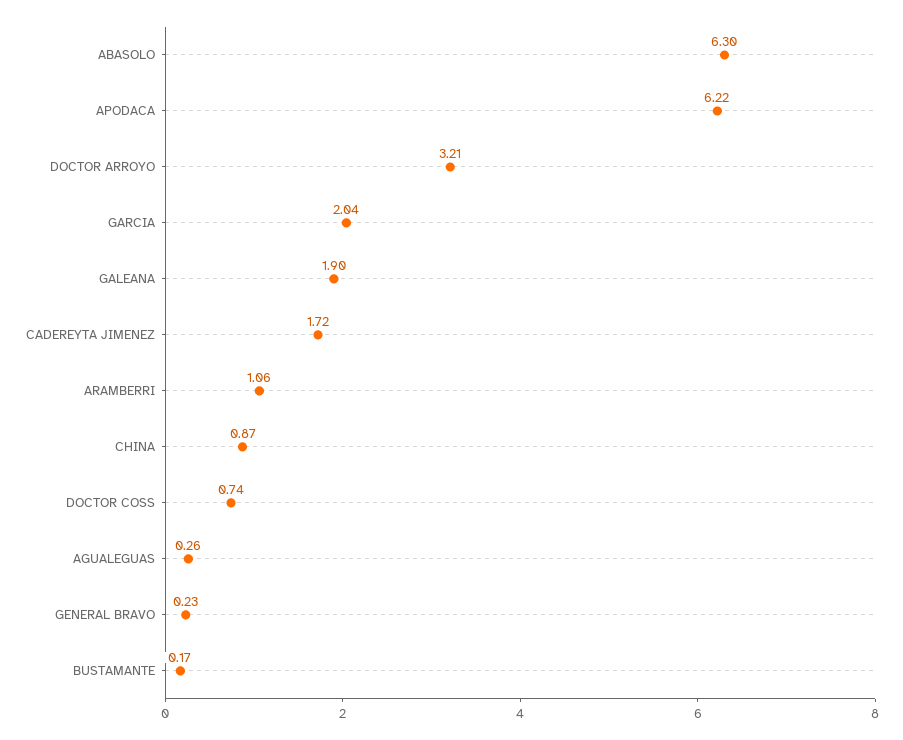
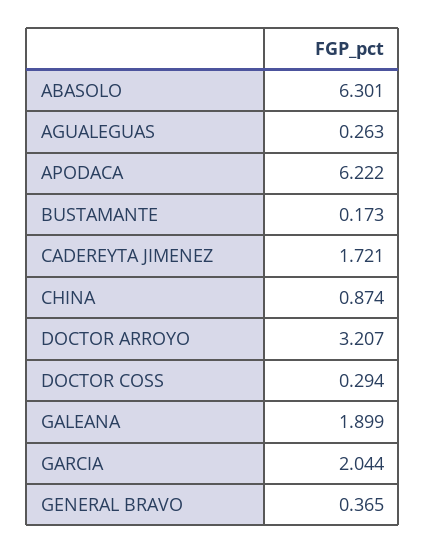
ARAMBERRI: 1.06 -> none
DOCTOR COSS: 0.74 -> 0.294
GENERAL BRAVO: 0.23 -> 0.365

